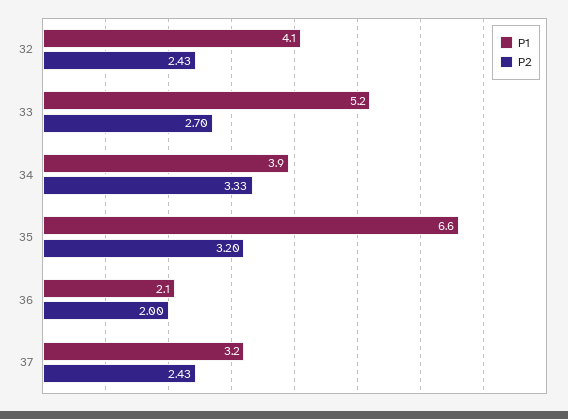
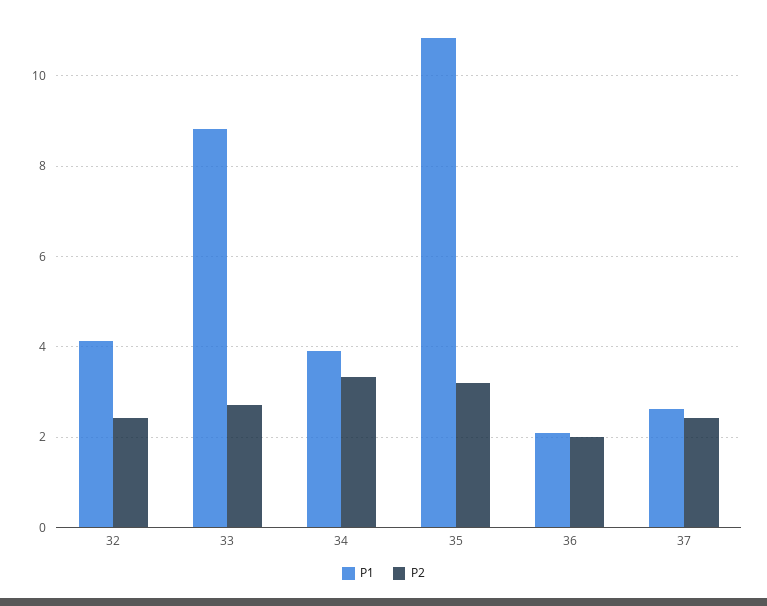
P1, 33: 5.2 -> 8.8
P1, 35: 6.6 -> 10.8
P1, 37: 3.2 -> 2.6

